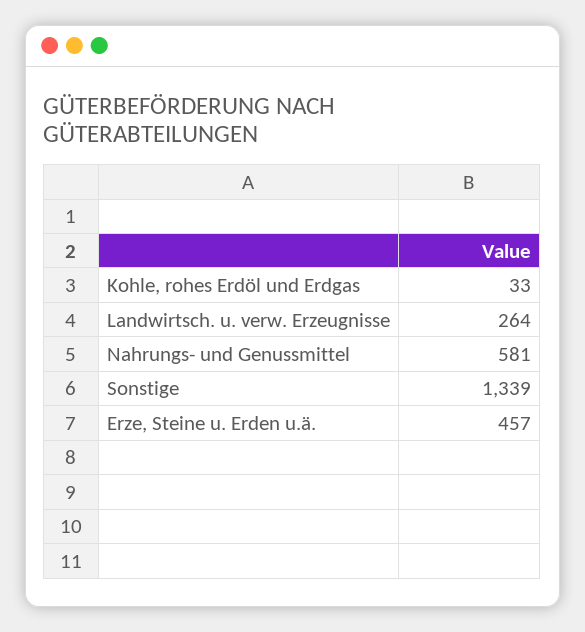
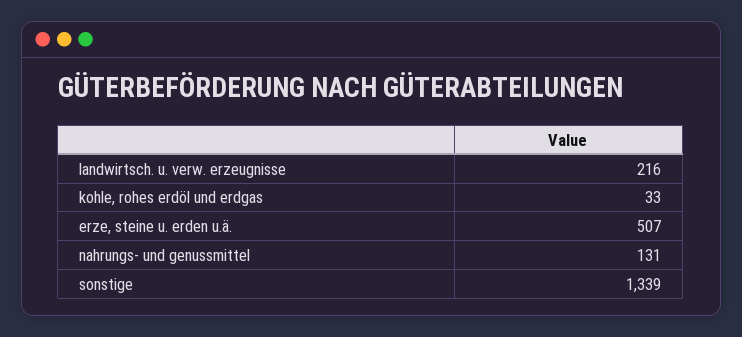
Landwirtsch. u. verw. Erzeugnisse: 264 -> 216
Nahrungs- und Genussmittel: 581 -> 131
Erze, Steine u. Erden u.ä.: 457 -> 507

